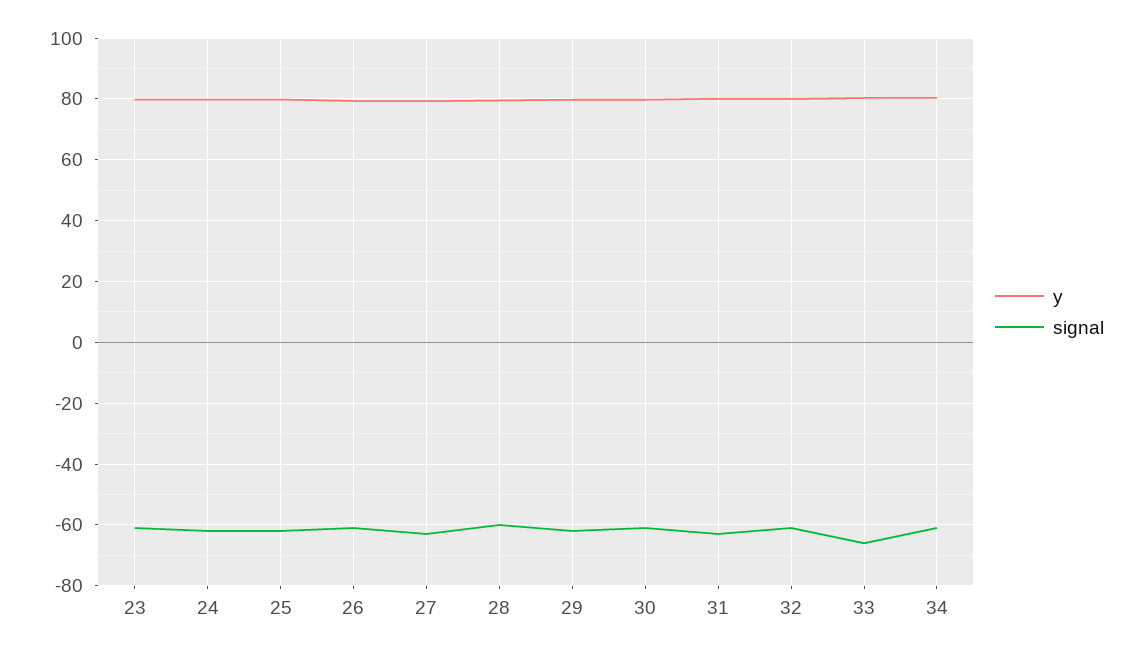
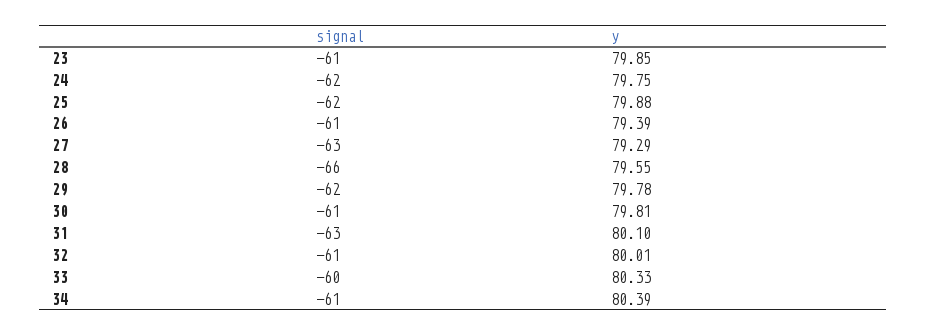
signal, 28: -60 -> -66
signal, 33: -66 -> -60

